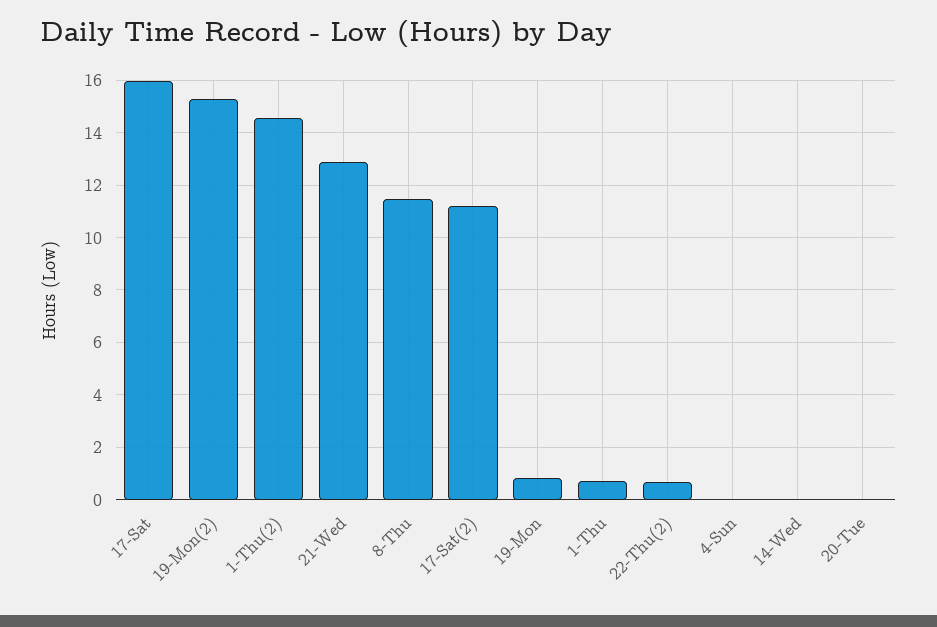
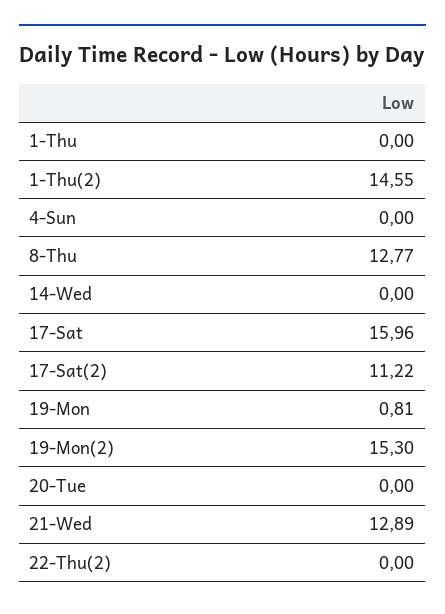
8-Thu: 11.5 -> 12.77
1-Thu: 0.75 -> 0
22-Thu(2): 0.75 -> 0

